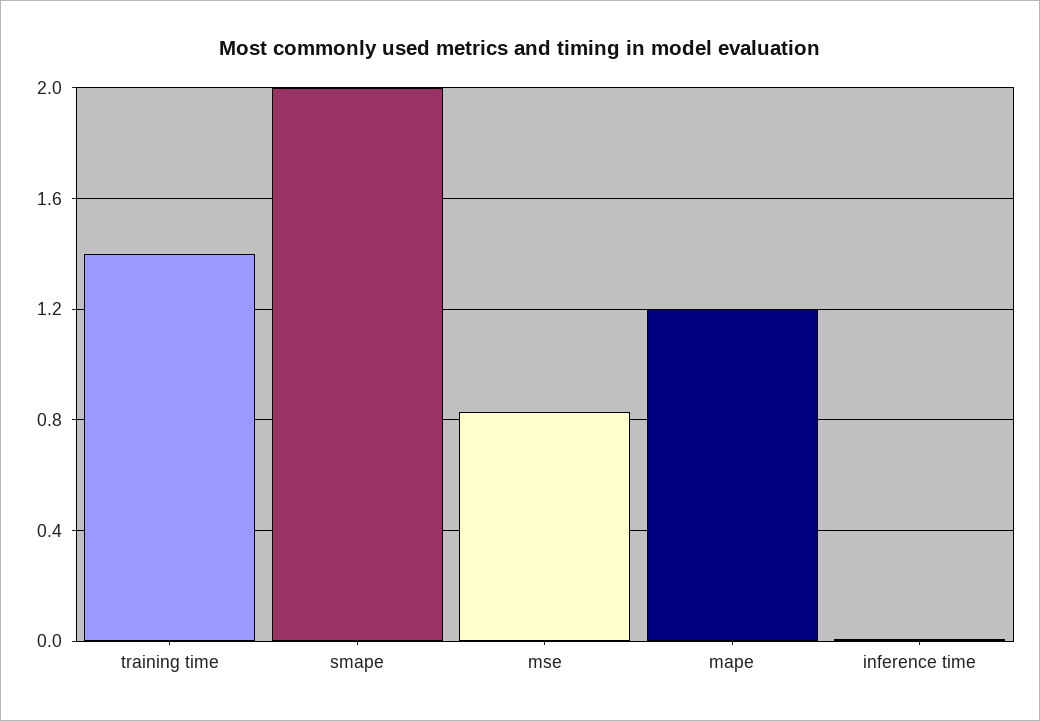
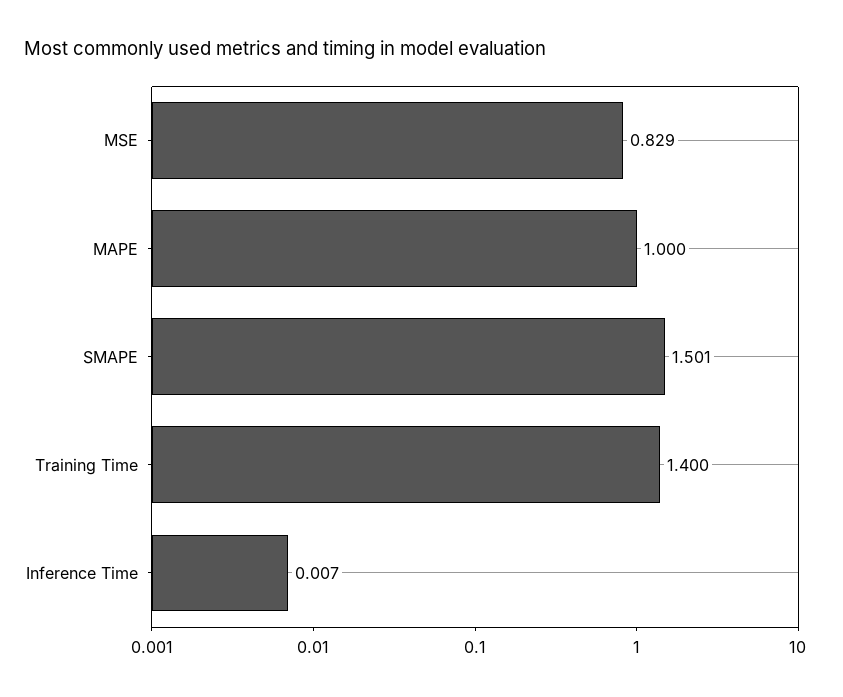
smape: 2 -> 1.501
mape: 1.2 -> 1

